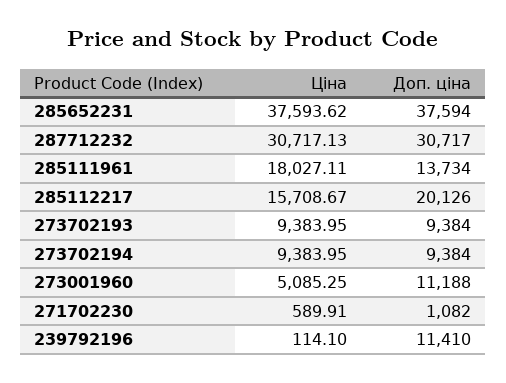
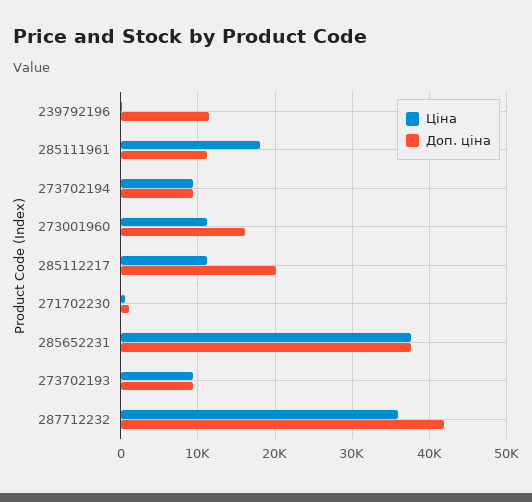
Ціна, 287712232: 30717.13 -> 36000
Доп. ціна, 287712232: 30717 -> 42000
Доп. ціна, 285111961: 13734 -> 11000
Ціна, 285112217: 15708.67 -> 11000
Ціна, 273001960: 5085.25 -> 11000
Доп. ціна, 273001960: 11188 -> 16000

